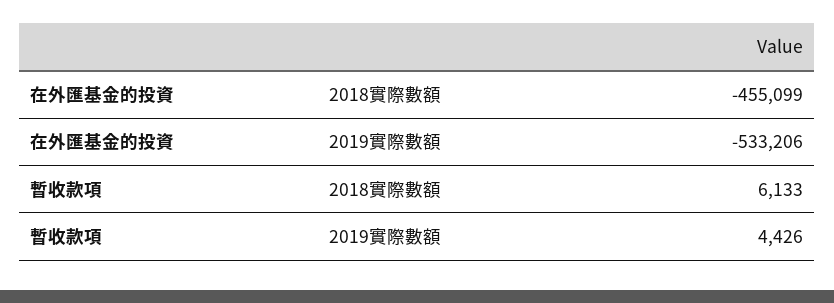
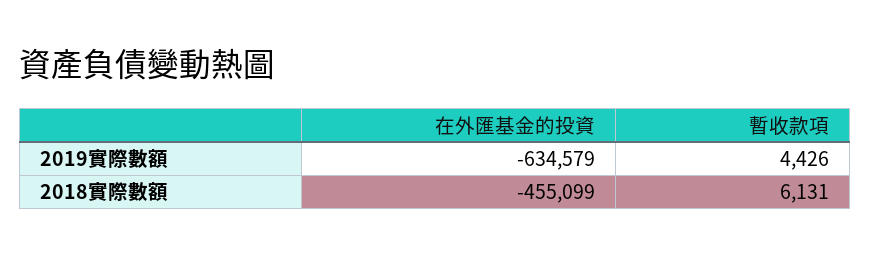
在外匯基金的投資, 2019實際數額: -533206 -> -634579
暫收款項, 2018實際數額: 6133 -> 6131

